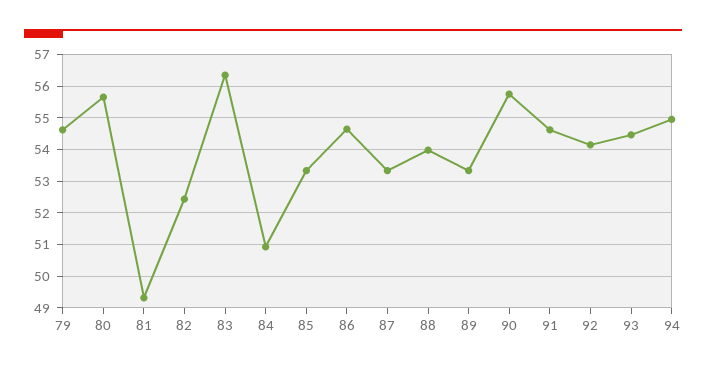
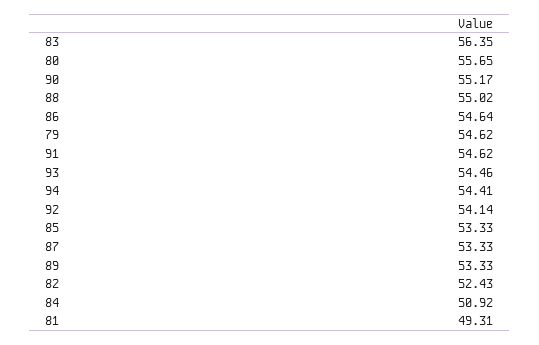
88: 54 -> 55.02
90: 55.8 -> 55.17
94: 55 -> 54.41

